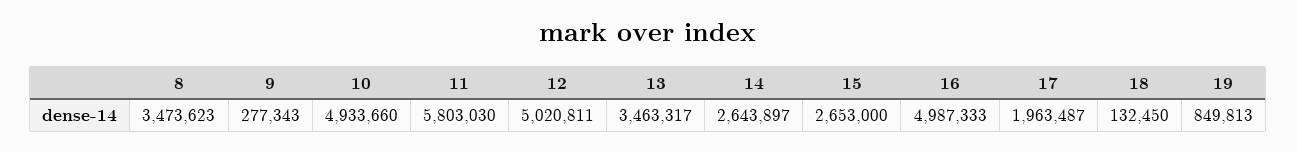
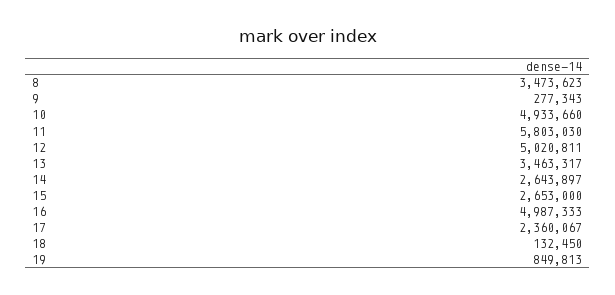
17: 1963487 -> 2360067

